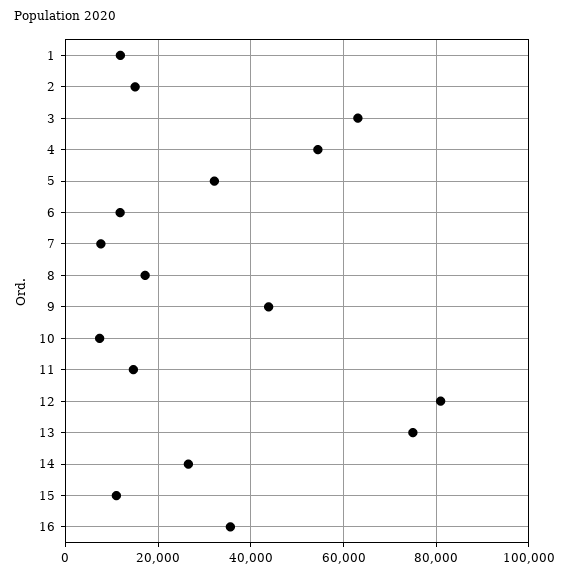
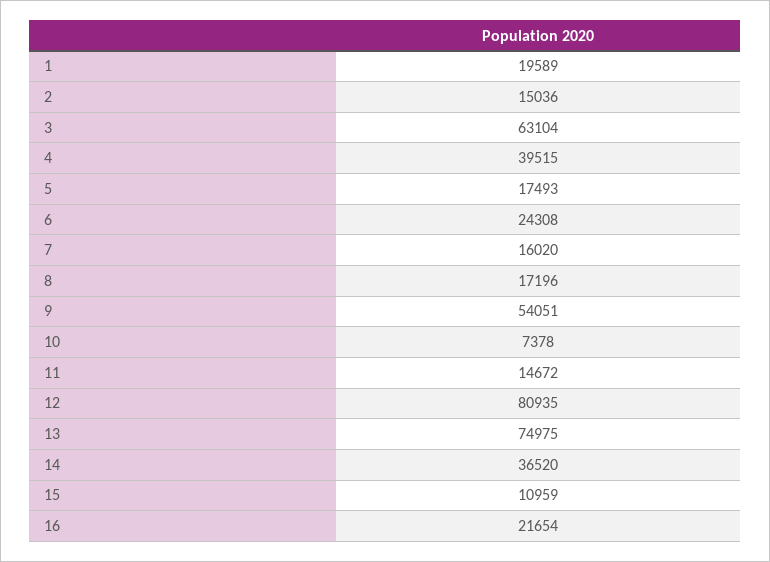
1: 12000 -> 19589
4: 54000 -> 39515
5: 32000 -> 17493
6: 12000 -> 24308
7: 8000 -> 16020
9: 44000 -> 54051
14: 26000 -> 36520
16: 36000 -> 21654

